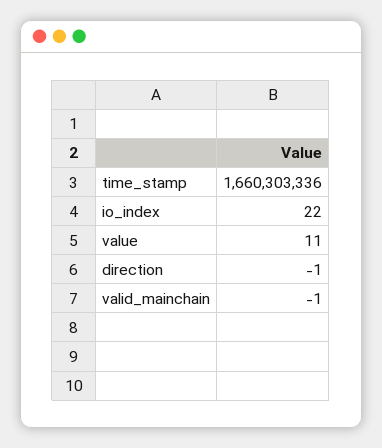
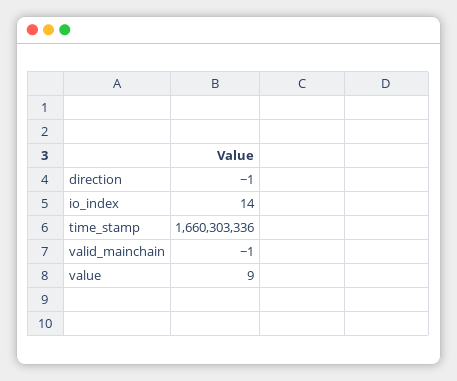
io_index: 22 -> 14
value: 11 -> 9

